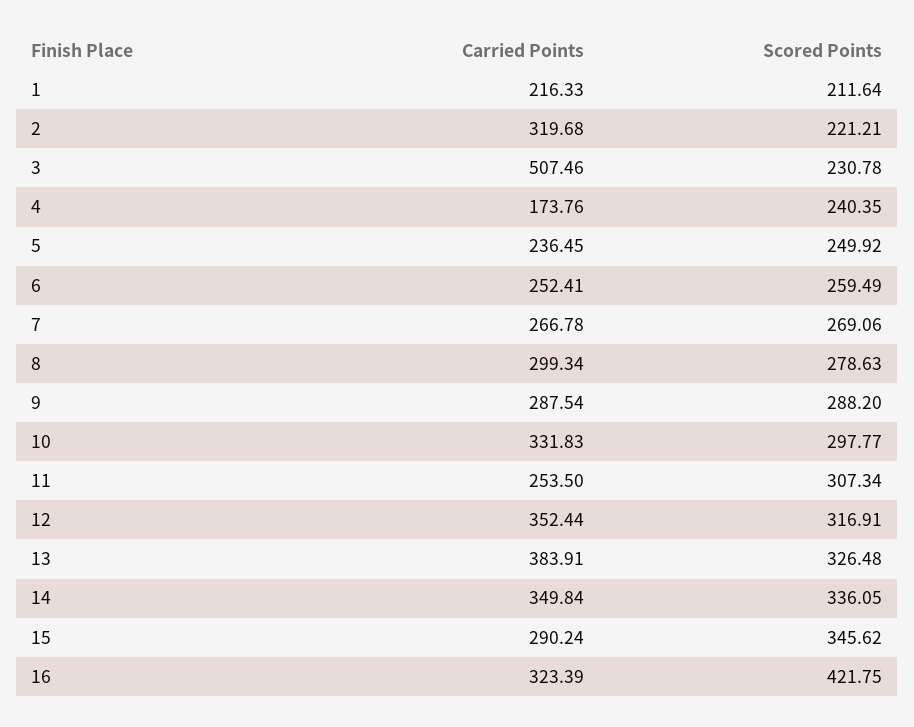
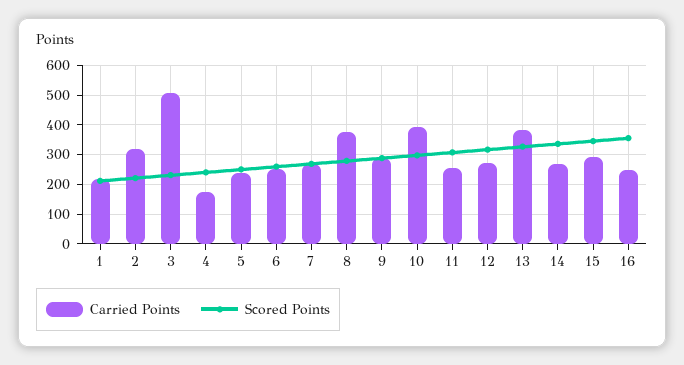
Carried Points, 8: 299.34 -> 375
Carried Points, 10: 331.83 -> 400
Carried Points, 12: 352.44 -> 275
Carried Points, 14: 349.84 -> 275
Carried Points, 16: 323.39 -> 250
Scored Points, 16: 421.75 -> 350

